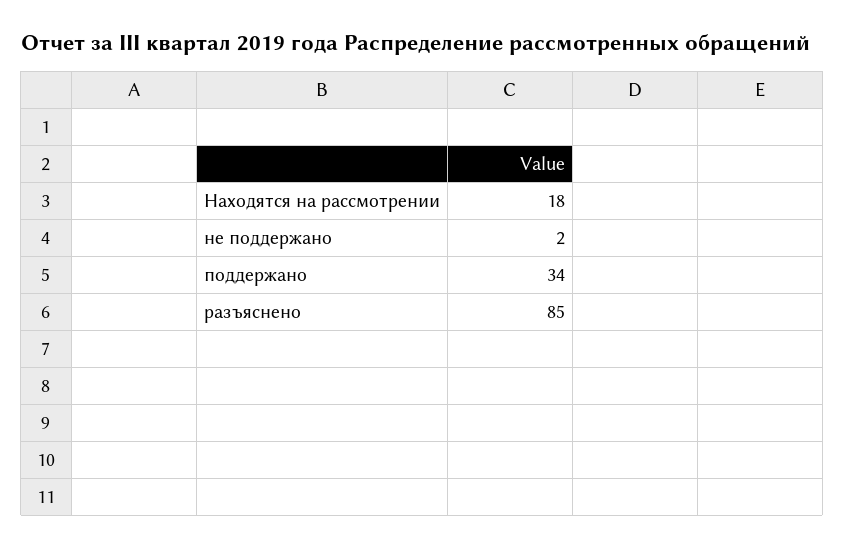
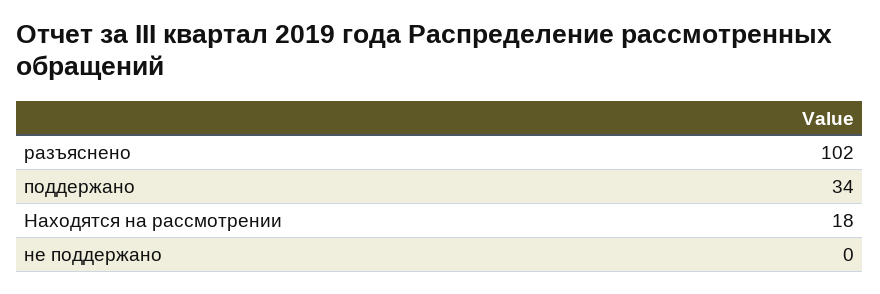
не поддержано: 2 -> 0
разъяснено: 85 -> 102

